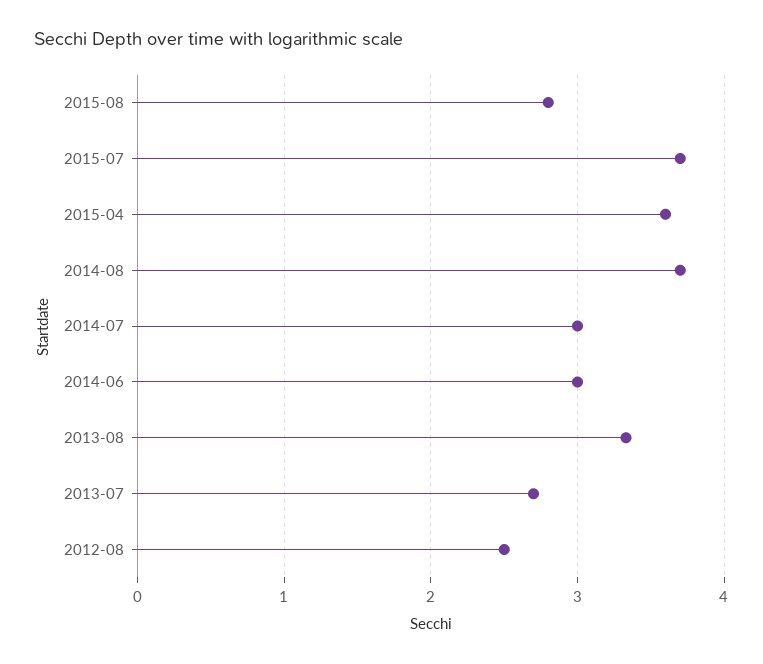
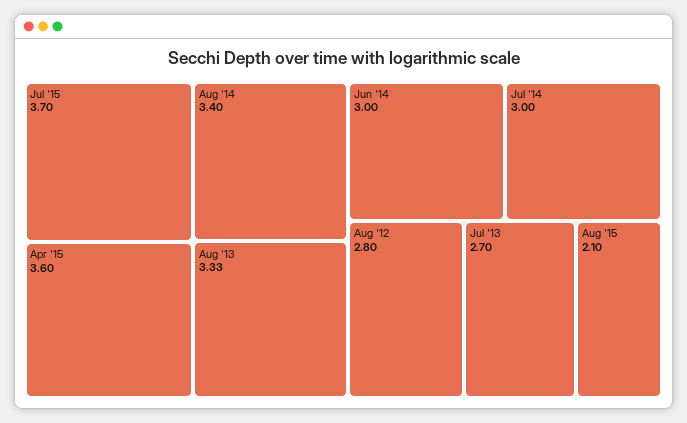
2015-08: 2.8 -> 2.1
2014-08: 3.7 -> 3.4
2012-08: 2.5 -> 2.8

